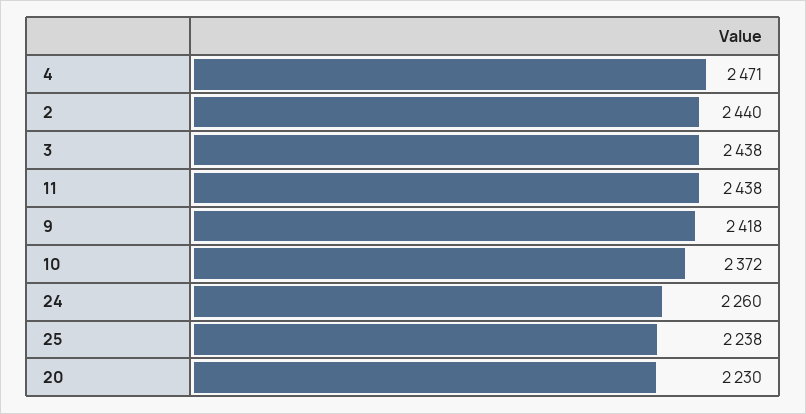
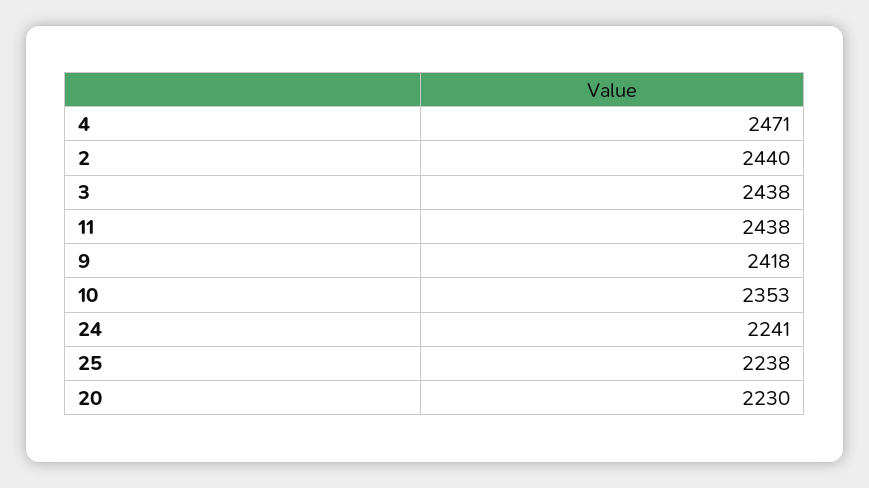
10: 2372 -> 2353
24: 2260 -> 2241

